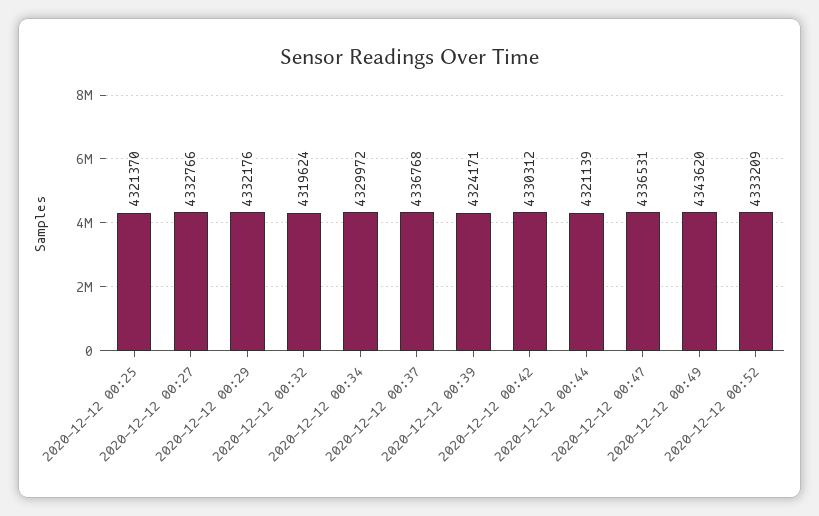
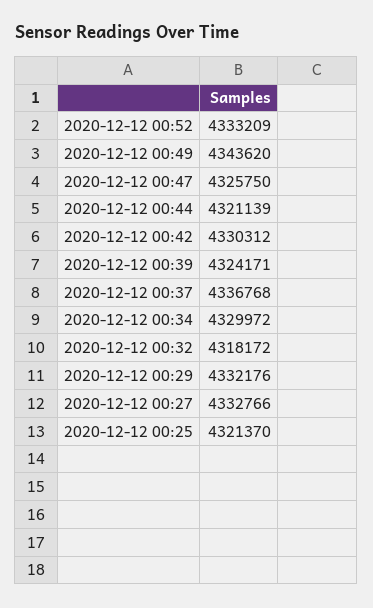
2020-12-12 00:32: 4319624 -> 4318172
2020-12-12 00:47: 4336531 -> 4325750

